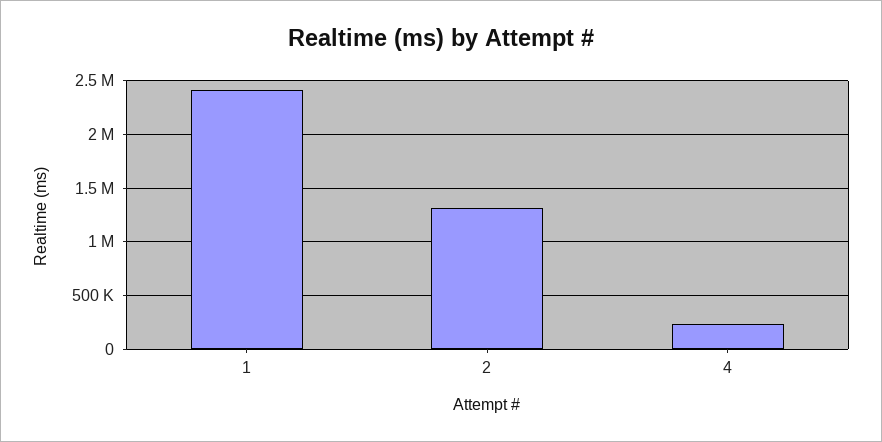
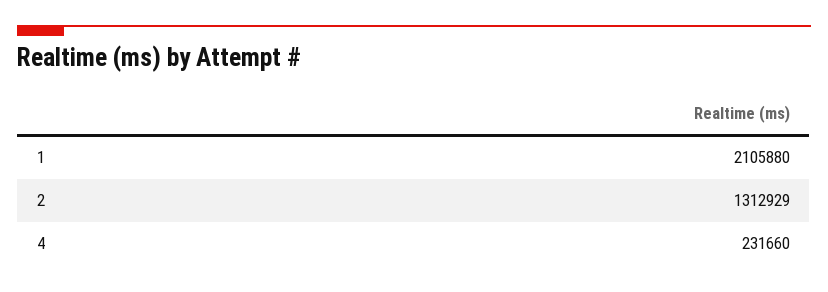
1: 2400000 -> 2105880

